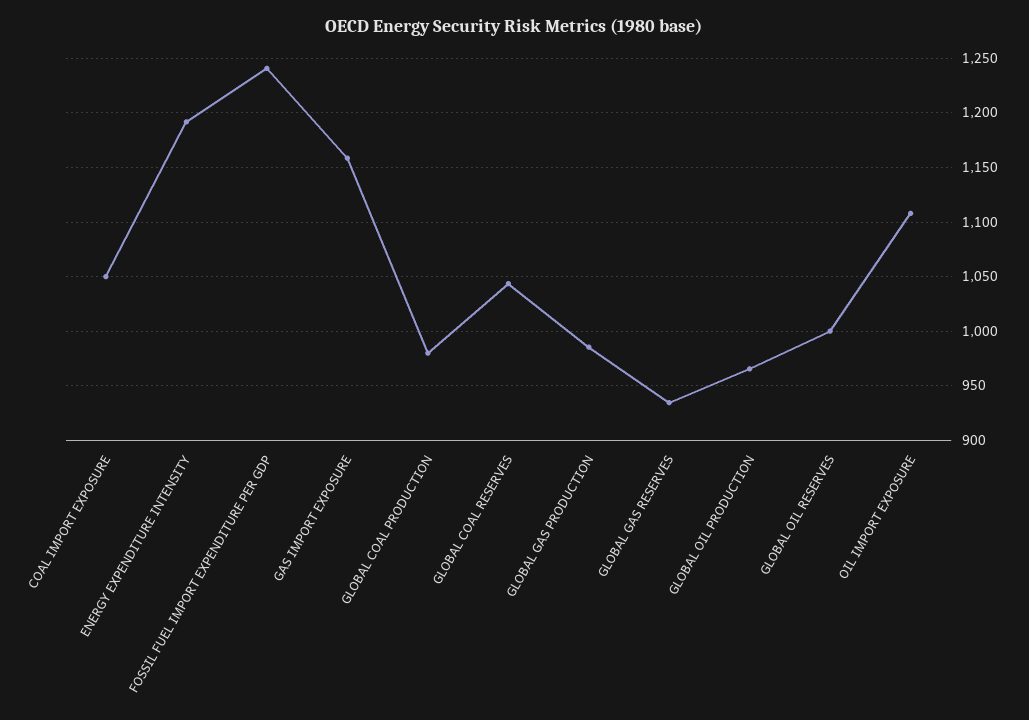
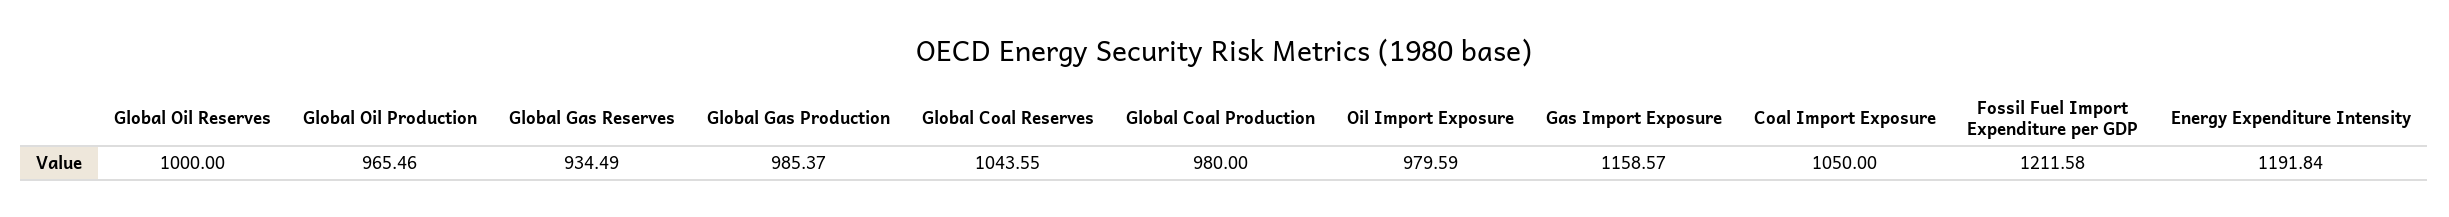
FOSSIL FUEL IMPORT EXPENDITURE PER GDP: 1240 -> 1211.58
OIL IMPORT EXPOSURE: 1110 -> 979.59

